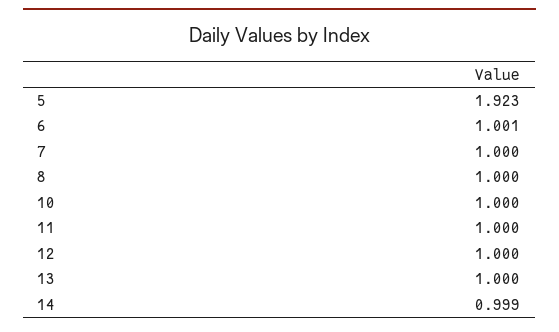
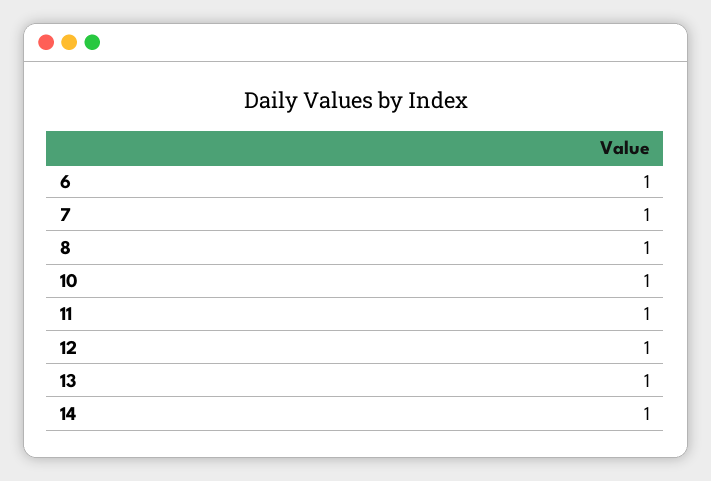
5: 1.923 -> none
6: 1.001 -> 1
14: 0.999 -> 1

